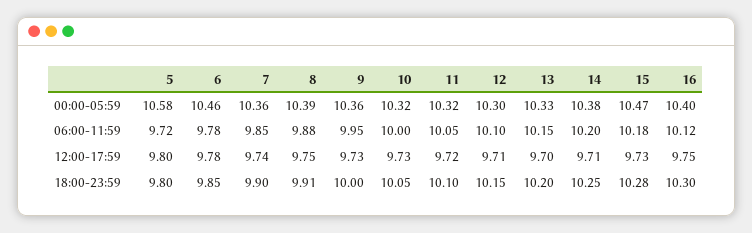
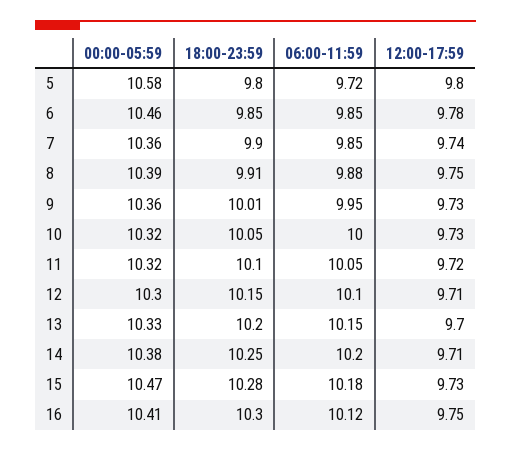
16, 00:00-05:59: 10.4 -> 10.41
6, 06:00-11:59: 9.78 -> 9.85
9, 18:00-23:59: 10 -> 10.01

